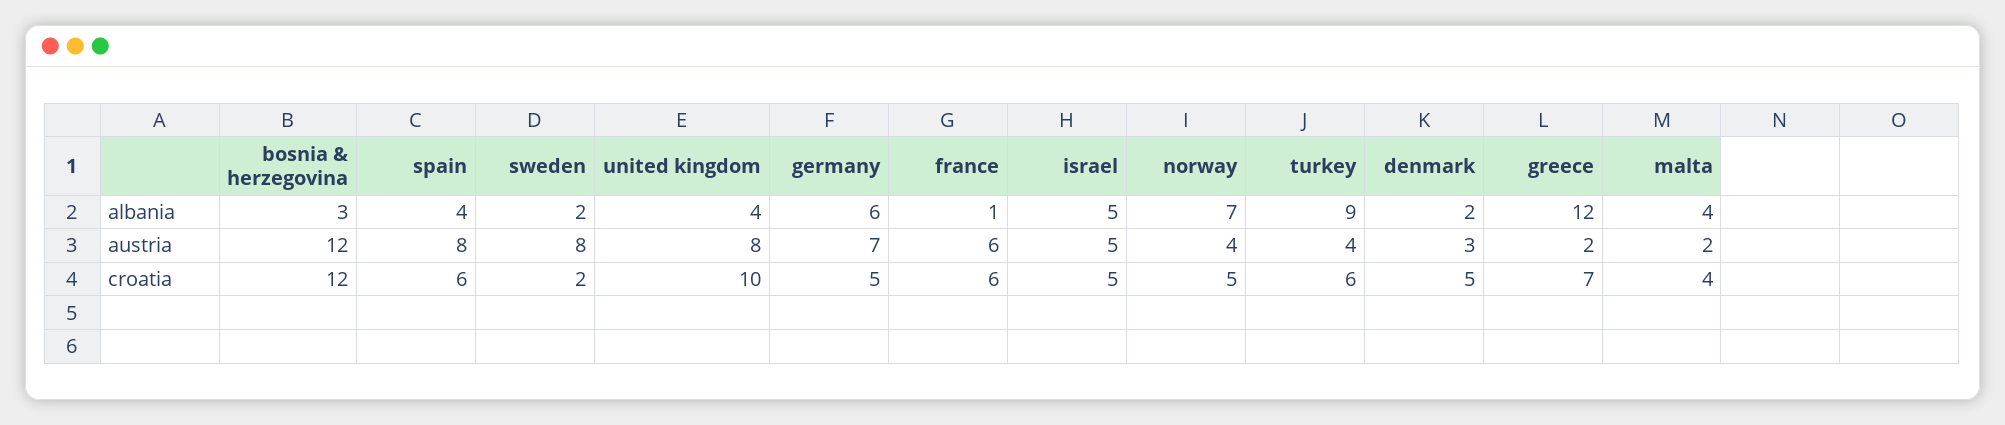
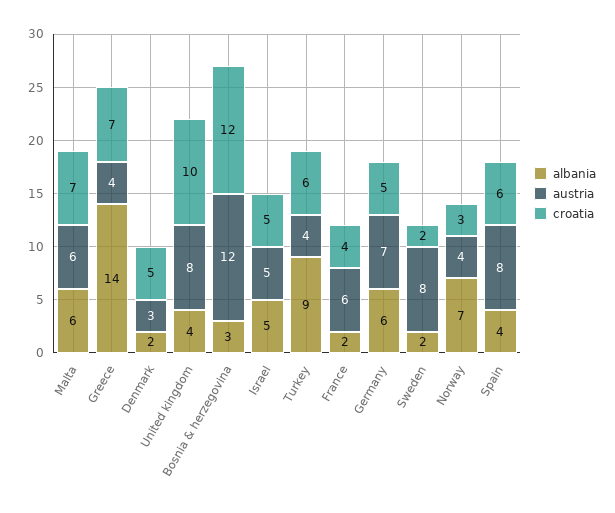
albania, france: 1 -> 2
albania, greece: 12 -> 14
albania, malta: 4 -> 6
austria, greece: 2 -> 4
austria, malta: 2 -> 6
croatia, france: 6 -> 4
croatia, norway: 5 -> 3
croatia, malta: 4 -> 7

